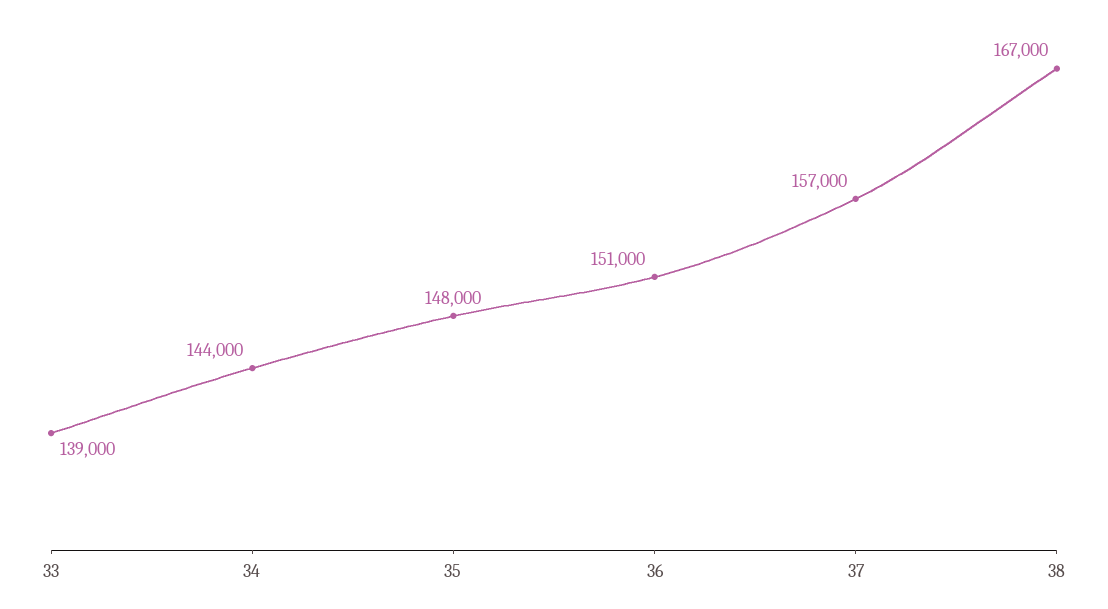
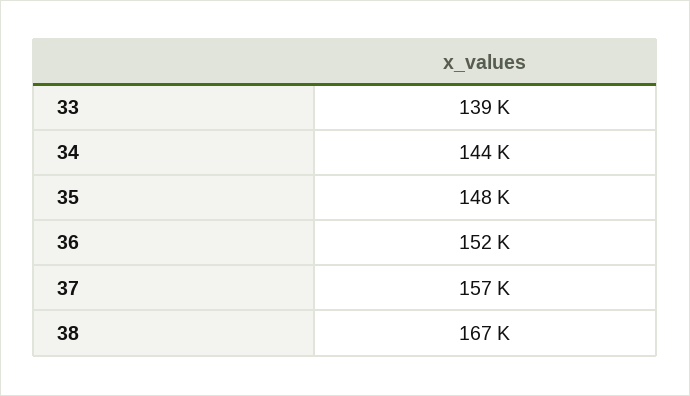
36: 151000 -> 152000

